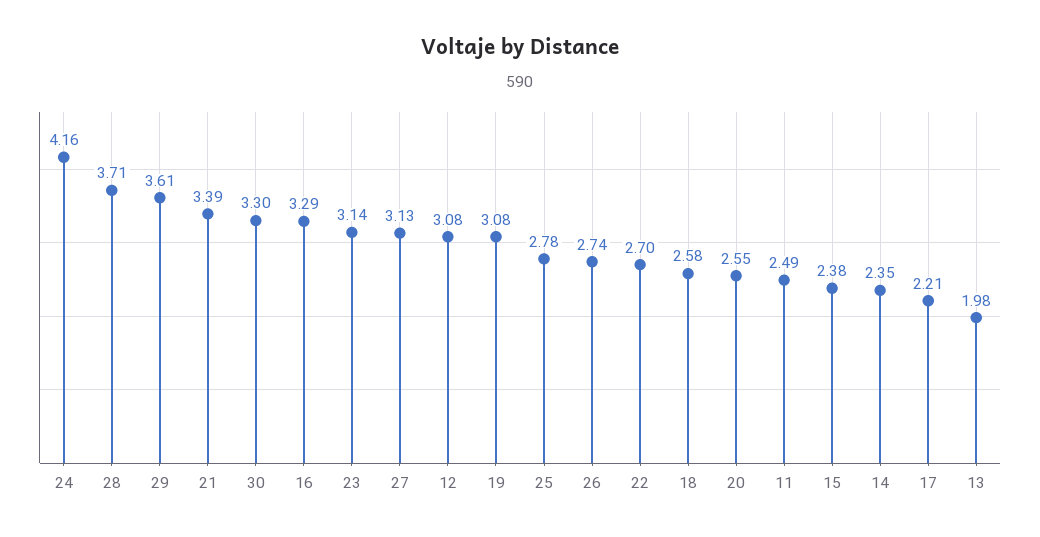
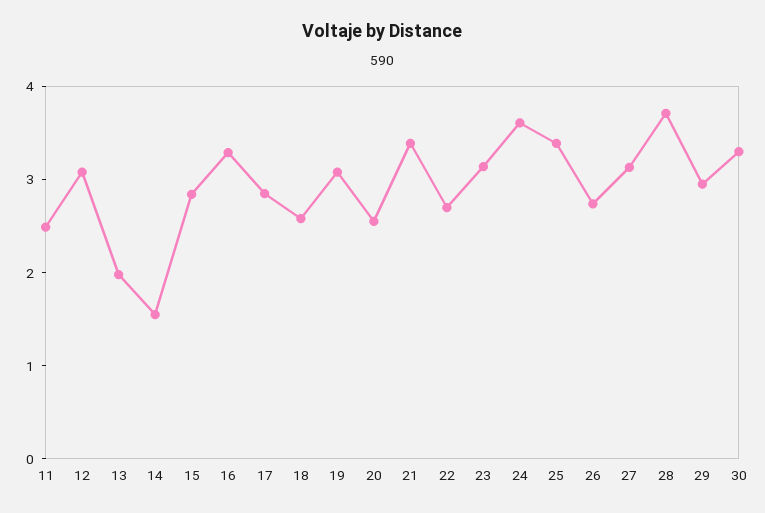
24: 4.16 -> 3.6
29: 3.61 -> 3
25: 2.78 -> 3.4
15: 2.38 -> 2.8
14: 2.35 -> 1.6
17: 2.21 -> 2.8

